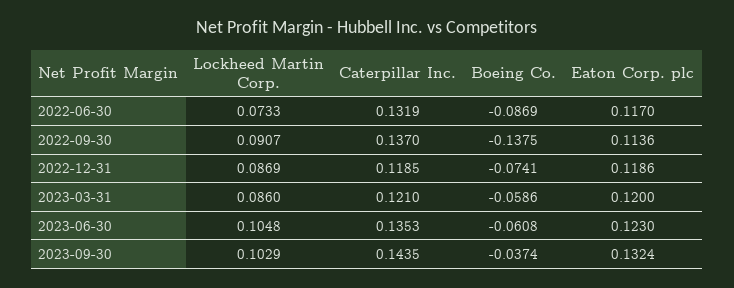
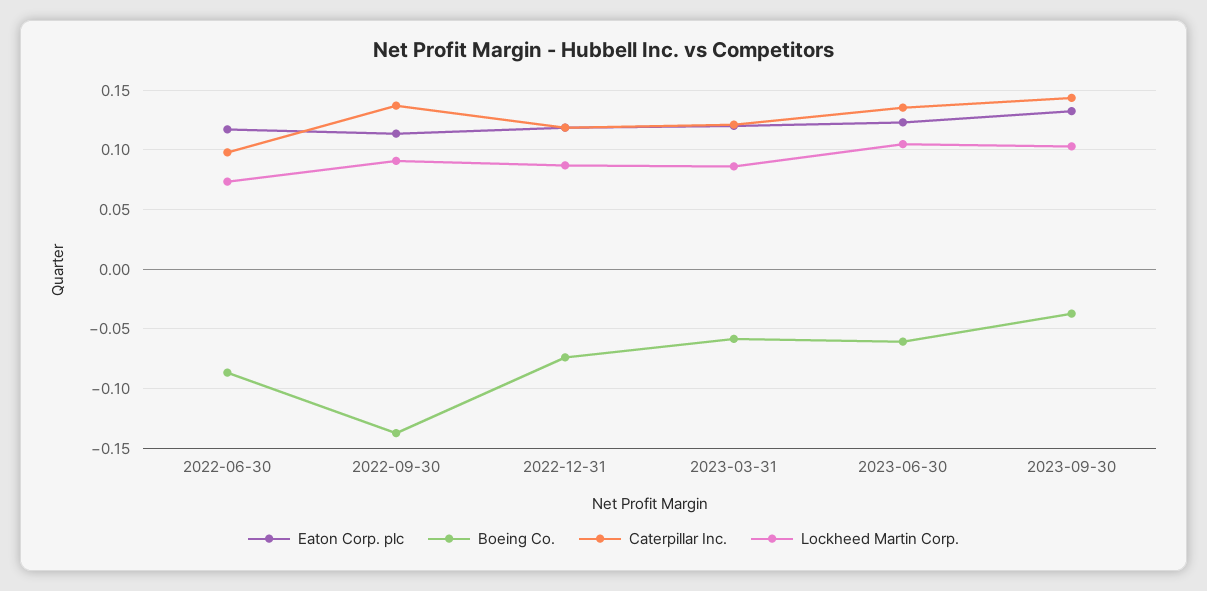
Caterpillar Inc., 2022-06-30: 0.1319 -> 0.1

